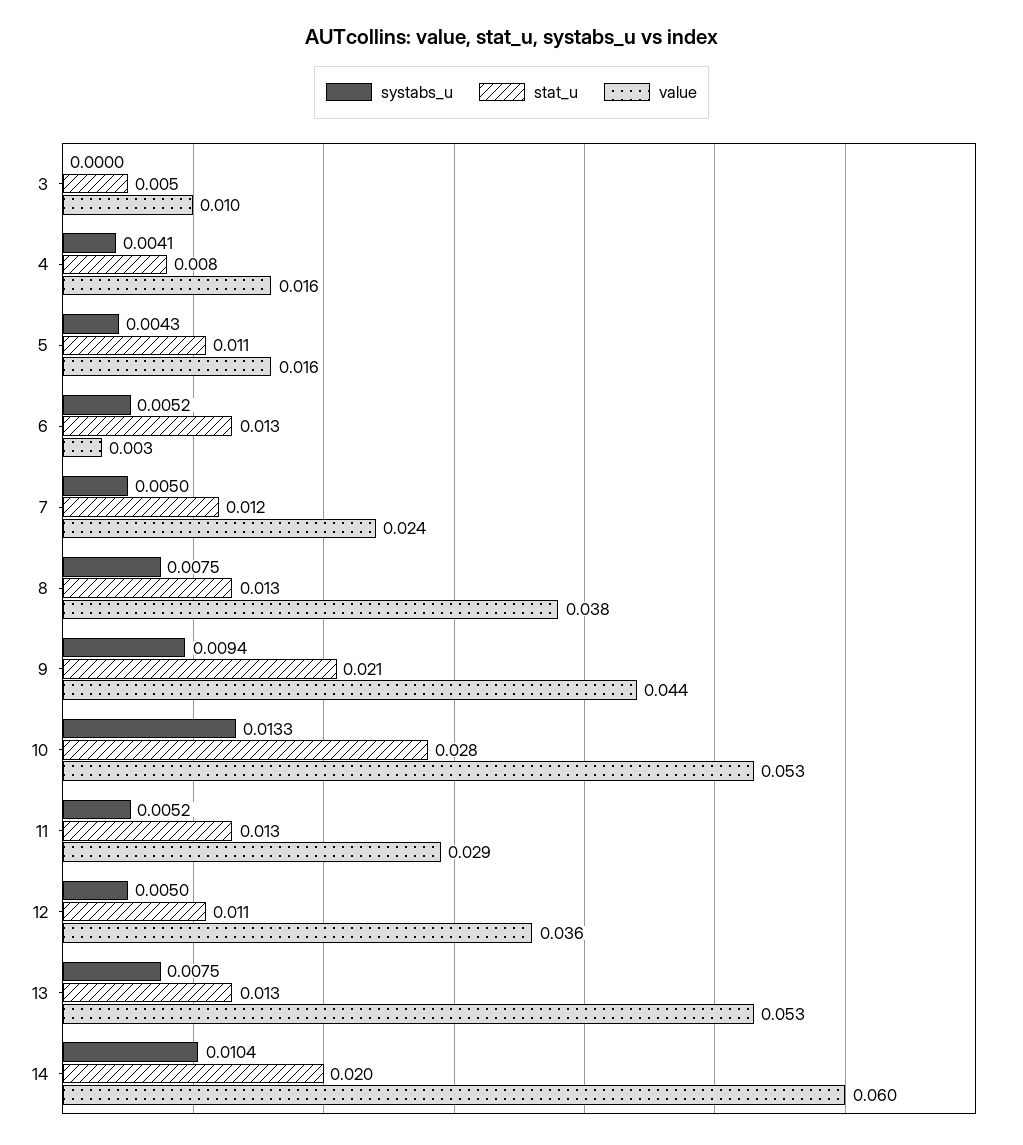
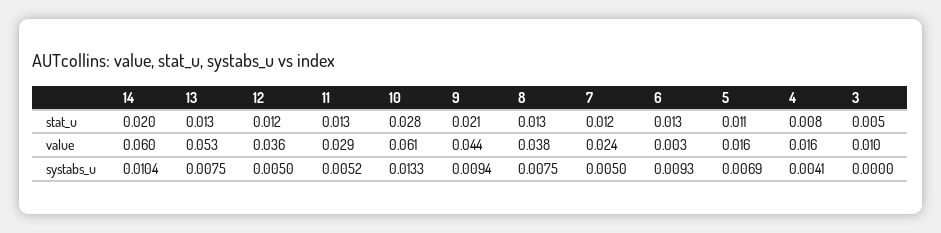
systabs_u, 5: 0.0043 -> 0.0069
systabs_u, 6: 0.0052 -> 0.0093
value, 10: 0.053 -> 0.061
stat_u, 12: 0.011 -> 0.012

